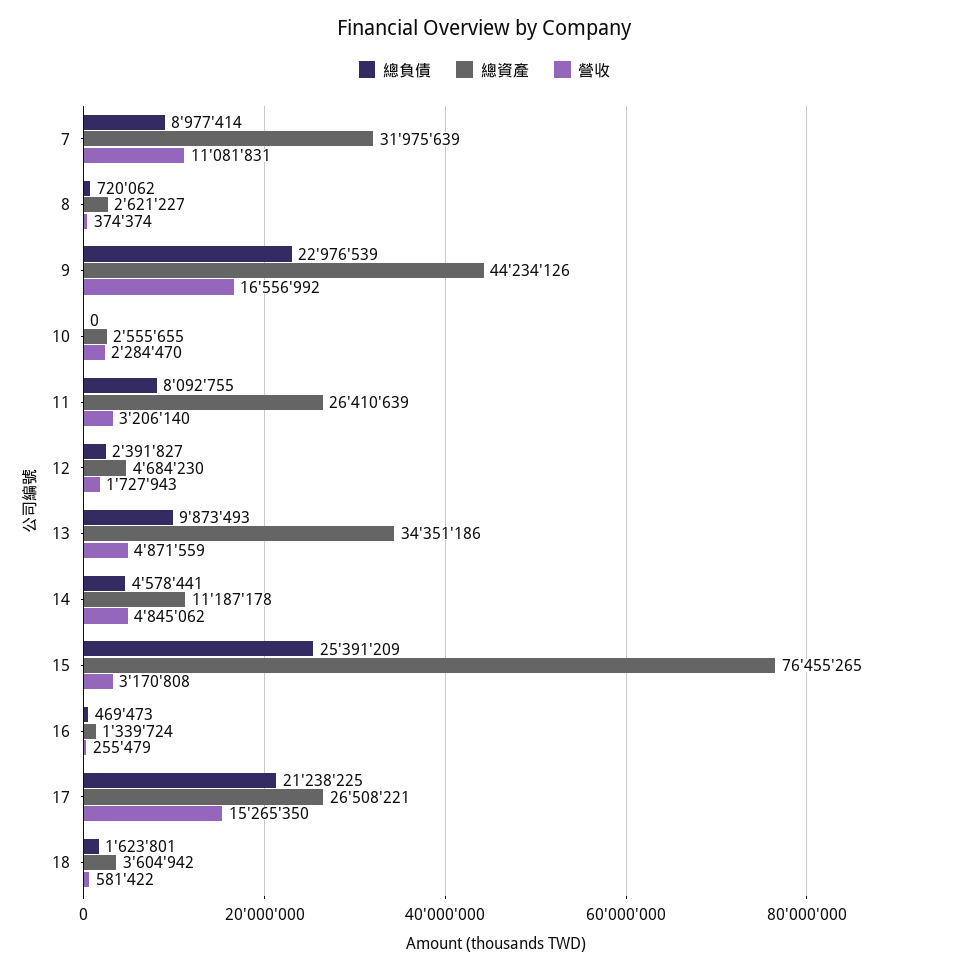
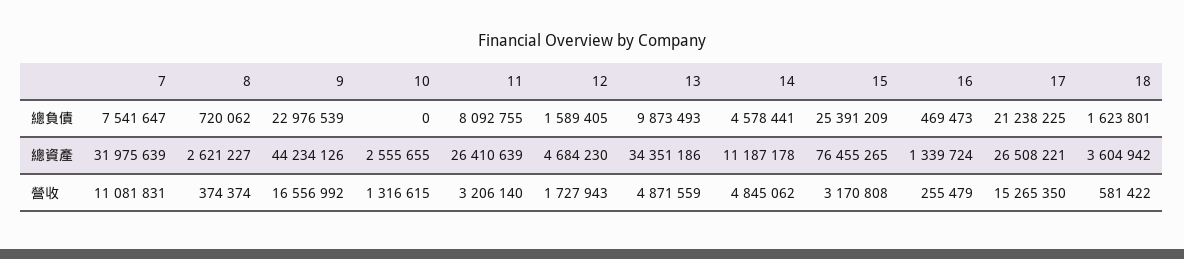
總負債, 7: 8977414 -> 7541647
營收, 10: 2284470 -> 1316615
總負債, 12: 2391827 -> 1589405

